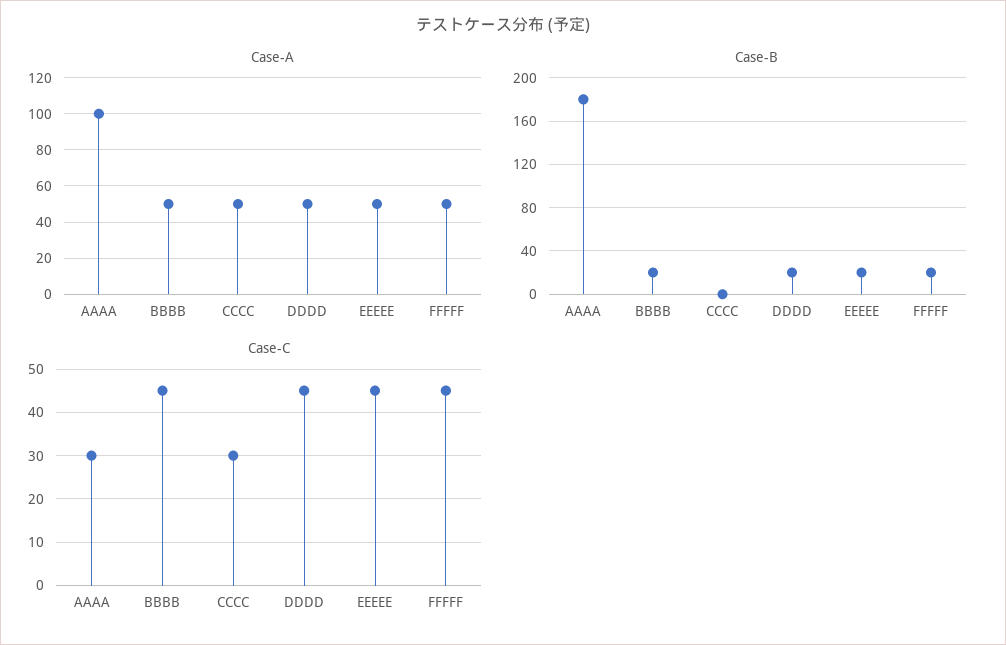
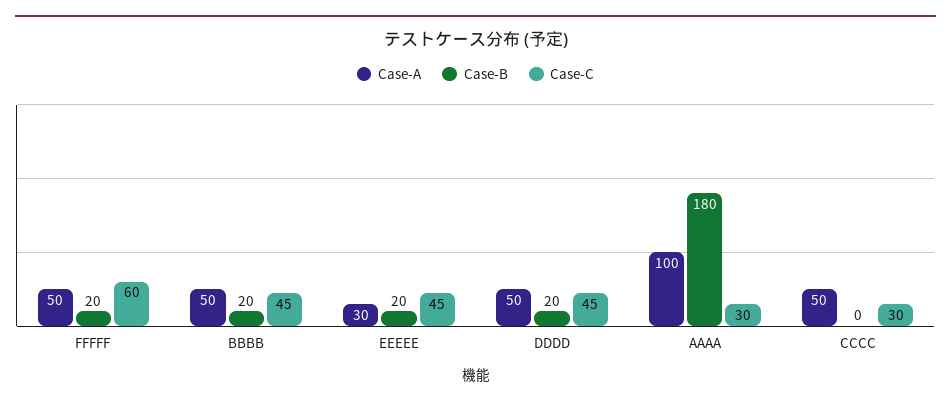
Case-A, EEEEE: 50 -> 30
Case-C, FFFFF: 45 -> 60

